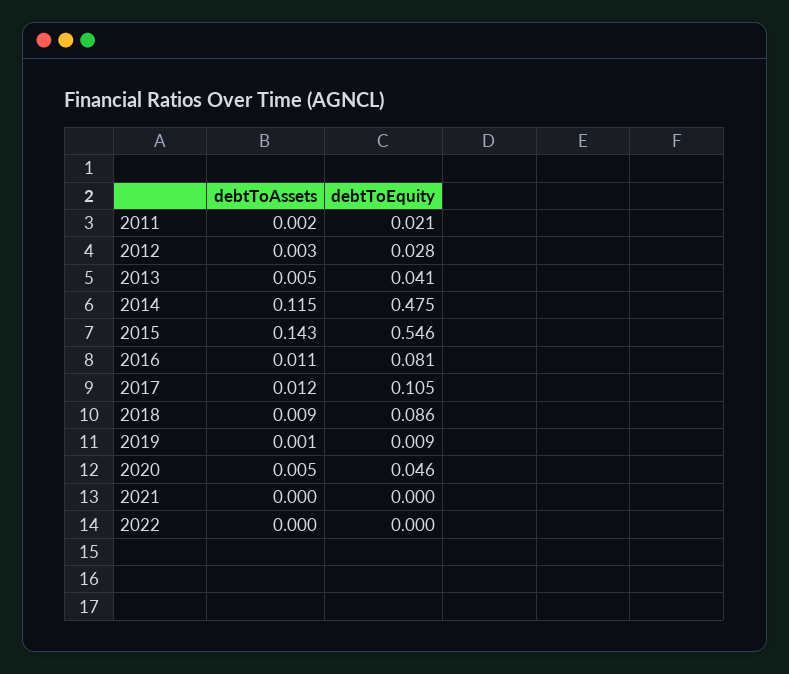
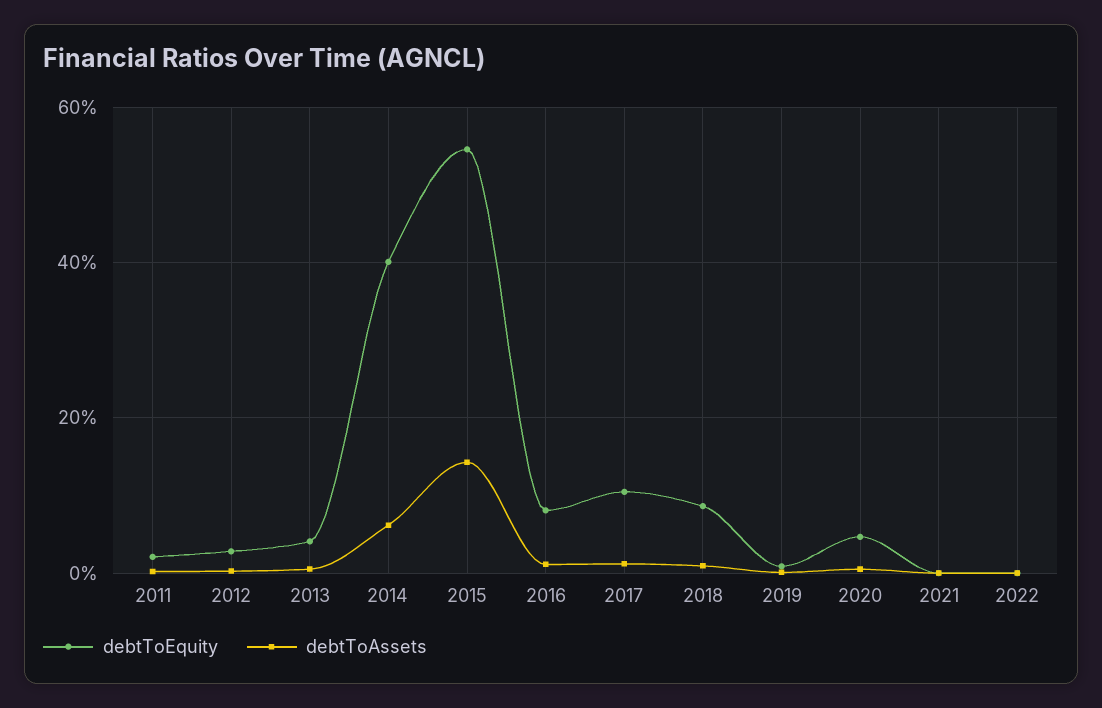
debtToAssets, 2014: 0.115 -> 0.06
debtToEquity, 2014: 0.475 -> 0.4

